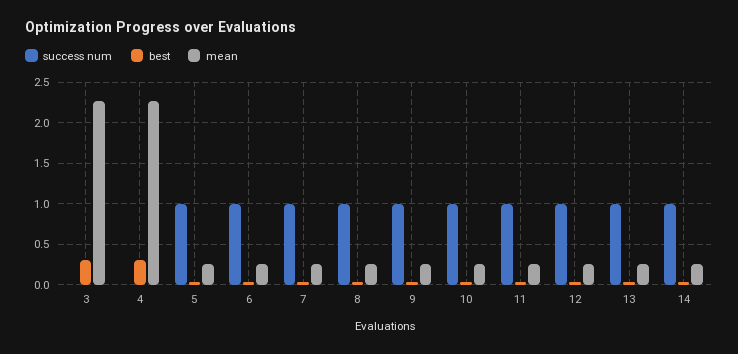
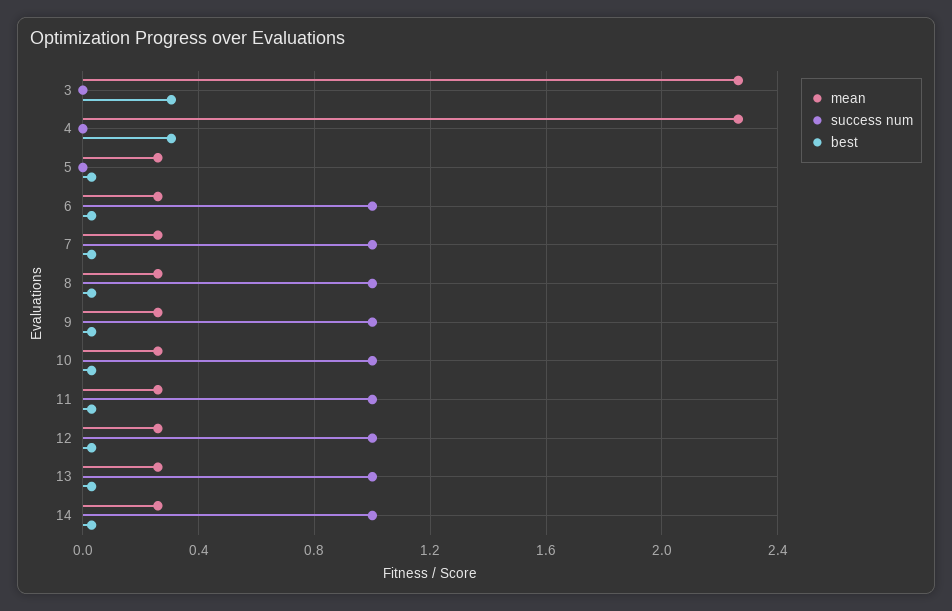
success num, 5: 1 -> 0

